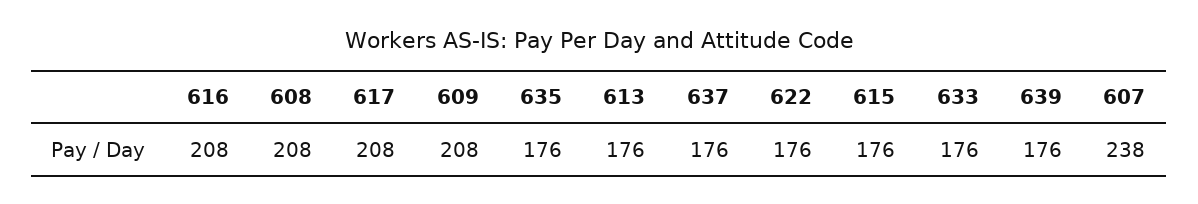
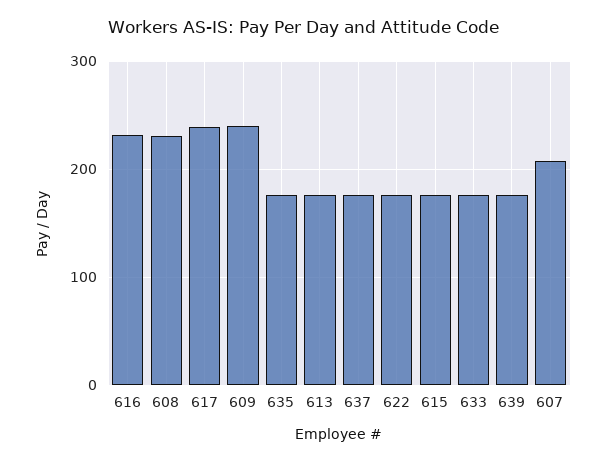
616: 208 -> 230
608: 208 -> 230
617: 208 -> 240
609: 208 -> 240
607: 238 -> 210

